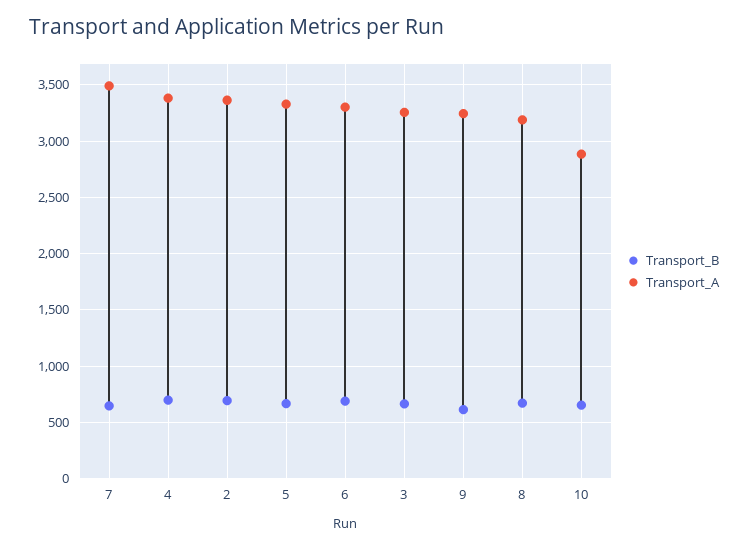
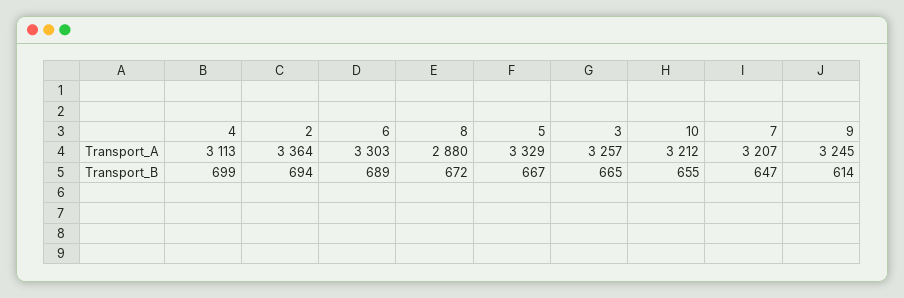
Transport_A, 7: 3500 -> 3207
Transport_A, 4: 3400 -> 3113
Transport_A, 8: 3200 -> 2880
Transport_A, 10: 2900 -> 3212

